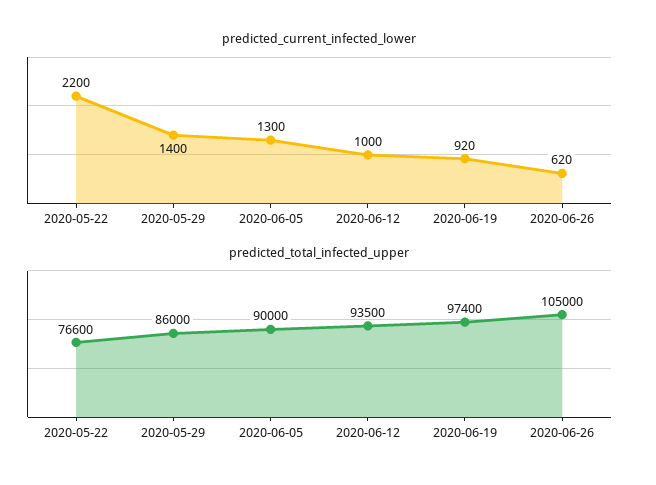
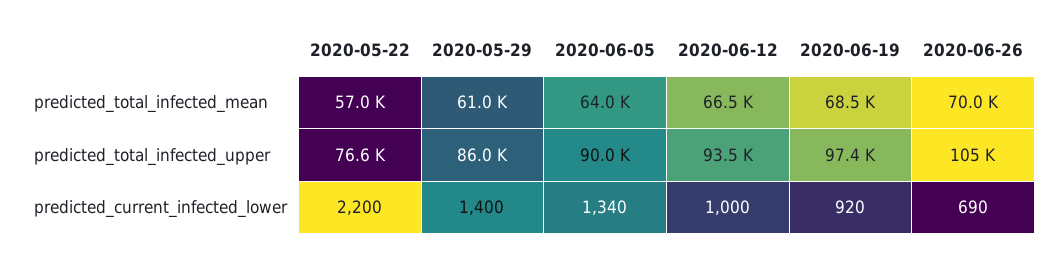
predicted_current_infected_lower, 2020-06-05: 1300 -> 1340
predicted_current_infected_lower, 2020-06-26: 620 -> 690
predicted_total_infected_mean, 2020-05-22: none -> 57000
predicted_total_infected_mean, 2020-05-29: none -> 61000
predicted_total_infected_mean, 2020-06-05: none -> 64000
predicted_total_infected_mean, 2020-06-12: none -> 66500
predicted_total_infected_mean, 2020-06-19: none -> 68500
predicted_total_infected_mean, 2020-06-26: none -> 70000

